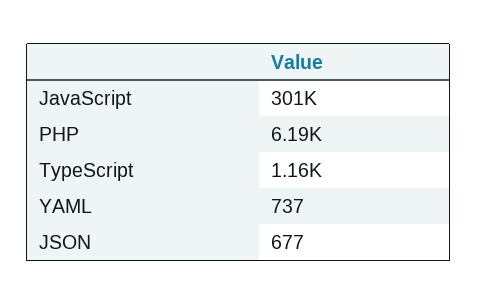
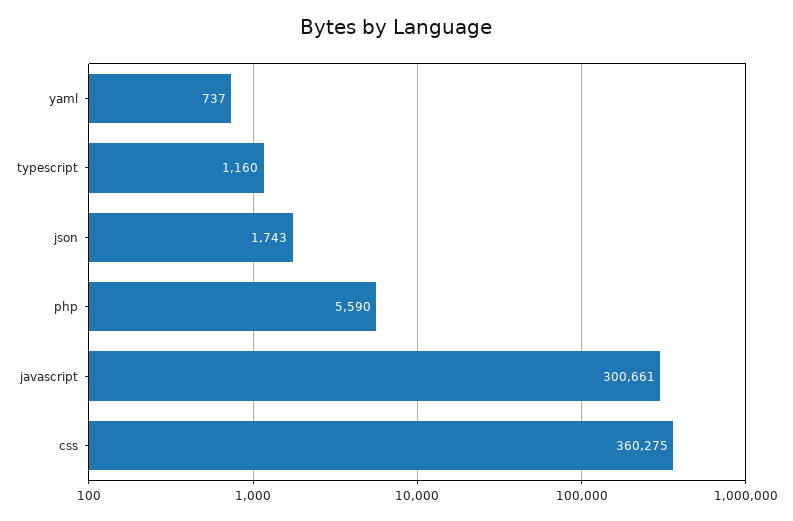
PHP: 6190 -> 5590
JSON: 677 -> 1743
css: none -> 360275

